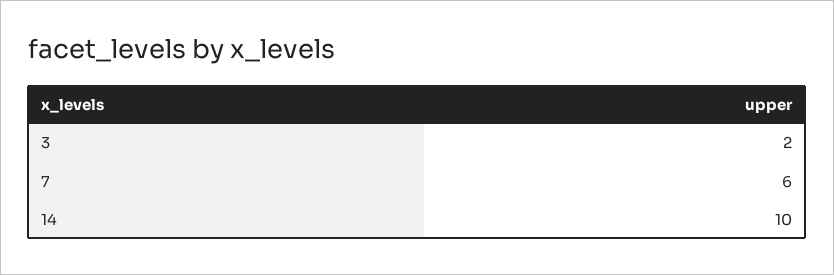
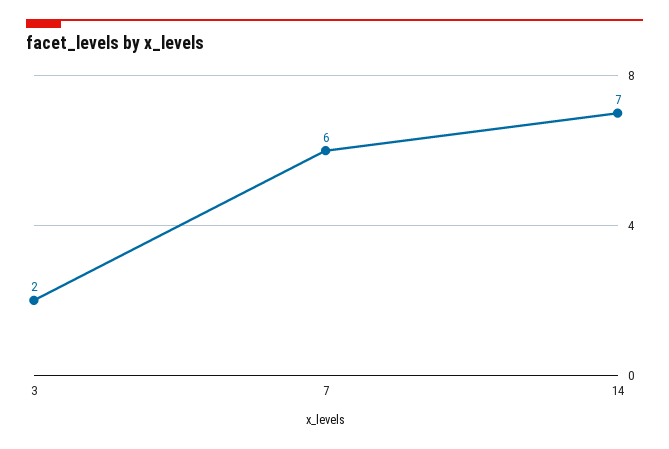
14: 10 -> 7

